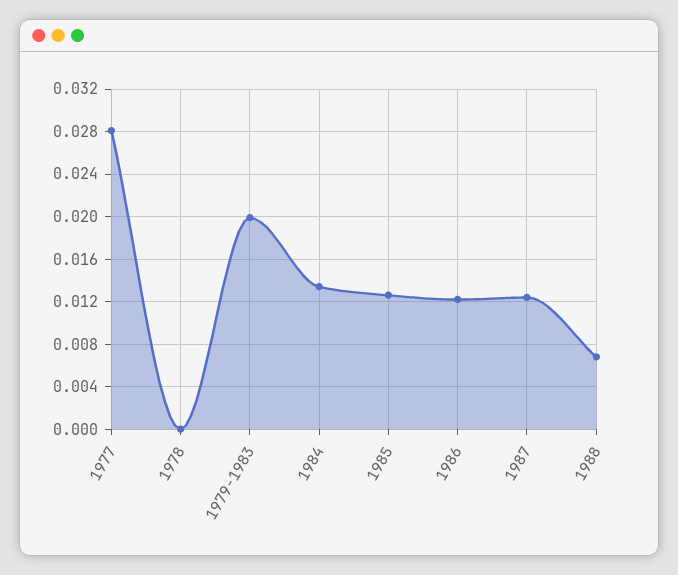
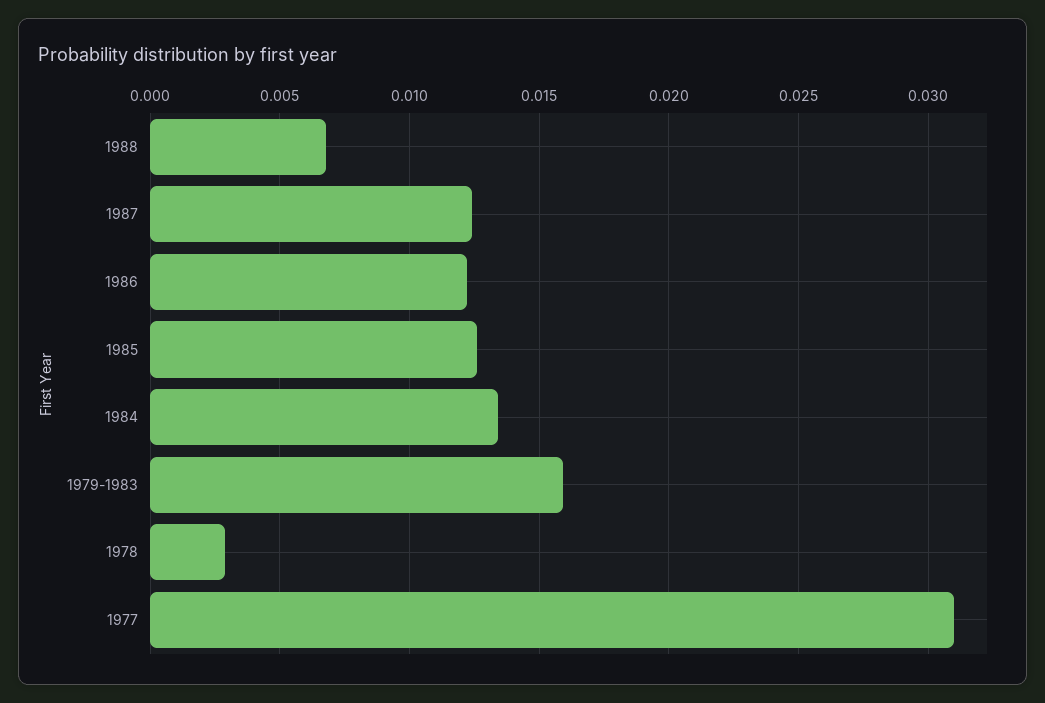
1977: 0.028 -> 0.031
1978: 0 -> 0.003
1979-1983: 0.02 -> 0.016

